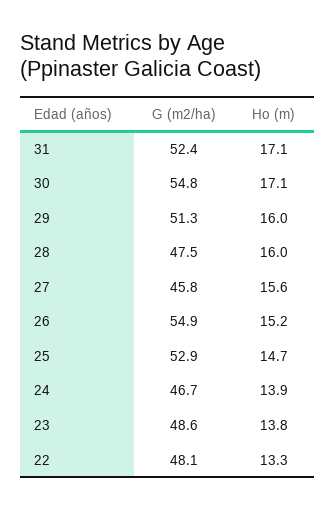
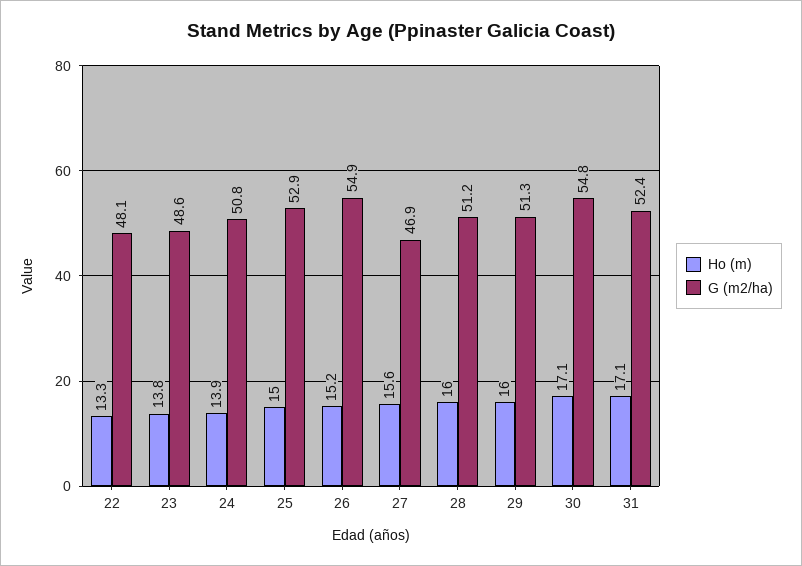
G (m2/ha), 28: 47.5 -> 51.2
G (m2/ha), 27: 45.8 -> 46.9
Ho (m), 25: 14.7 -> 15
G (m2/ha), 24: 46.7 -> 50.8

